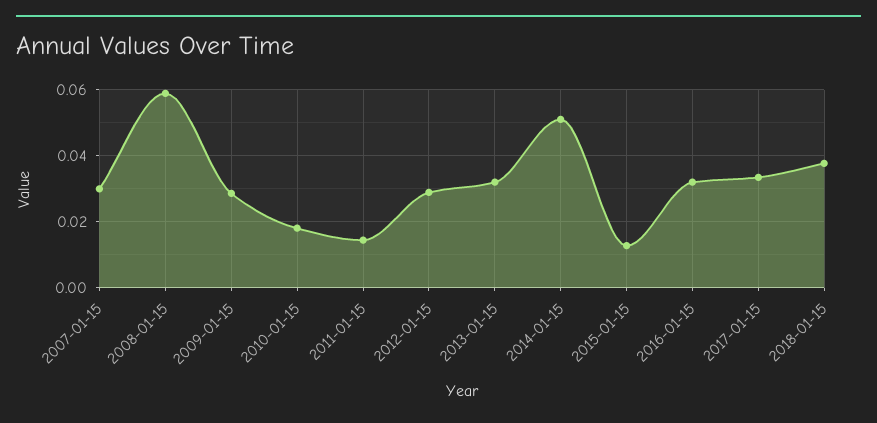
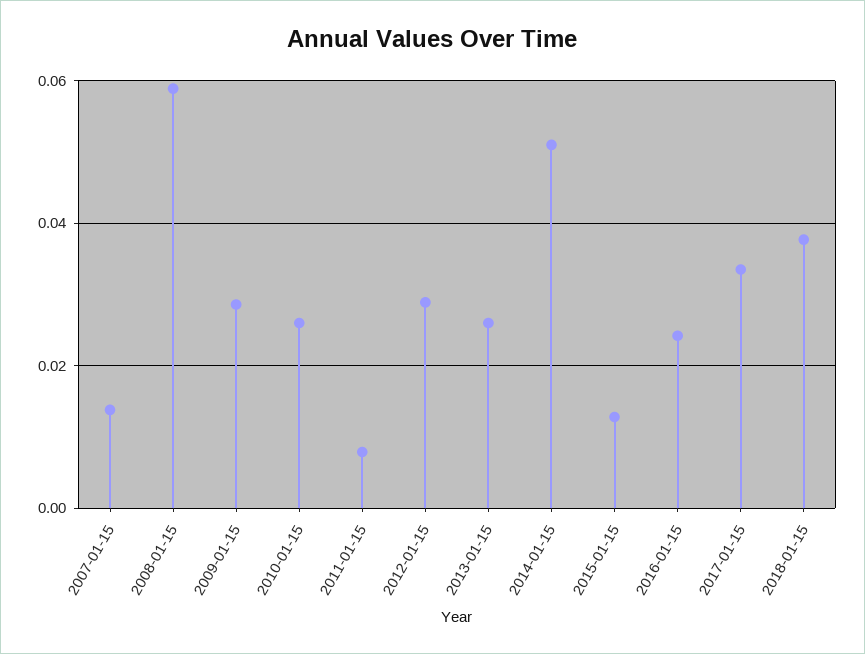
2007-01-15: 0.03 -> 0.014
2010-01-15: 0.018 -> 0.026
2011-01-15: 0.014 -> 0.008
2013-01-15: 0.032 -> 0.026
2016-01-15: 0.032 -> 0.024

